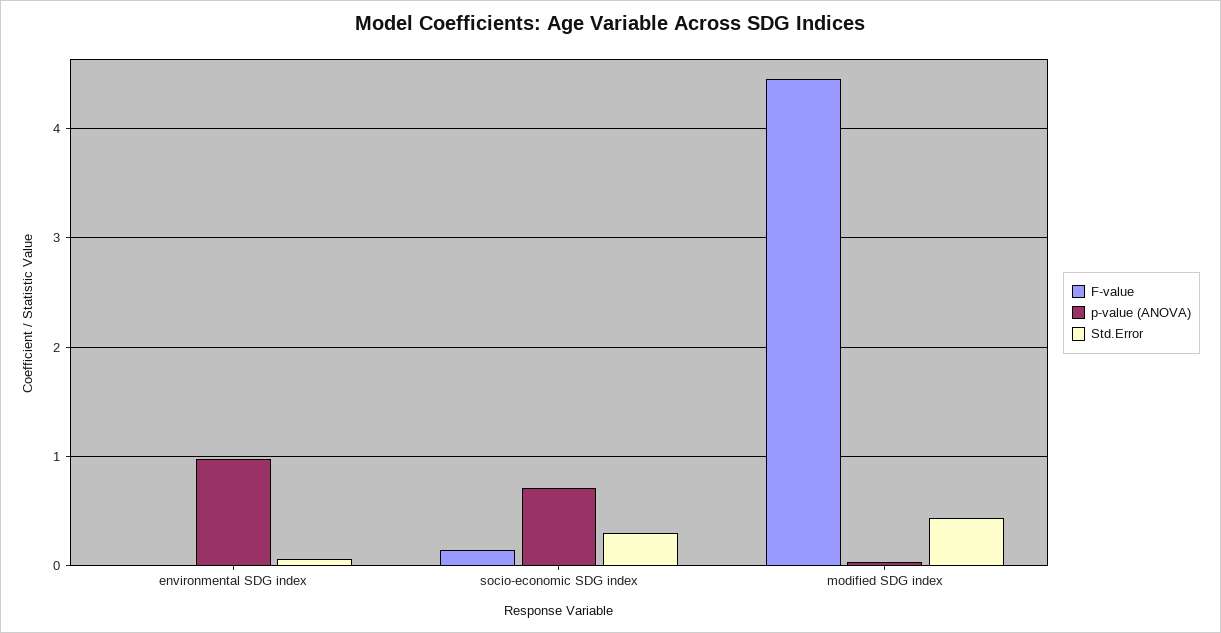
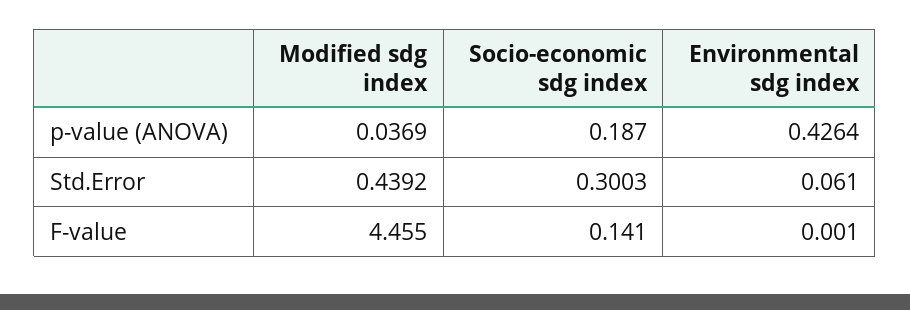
p-value (ANOVA), environmental SDG index: 1 -> 0.4264
p-value (ANOVA), socio-economic SDG index: 0.7 -> 0.187

